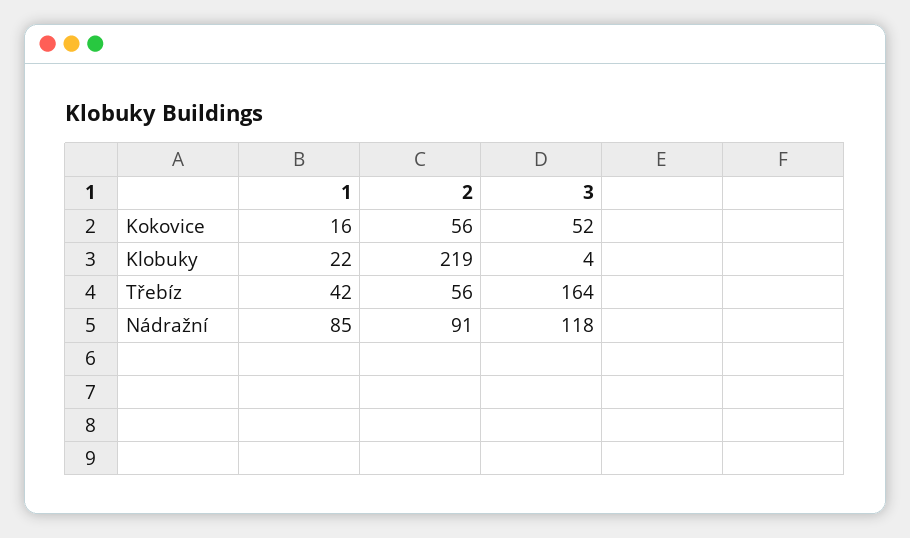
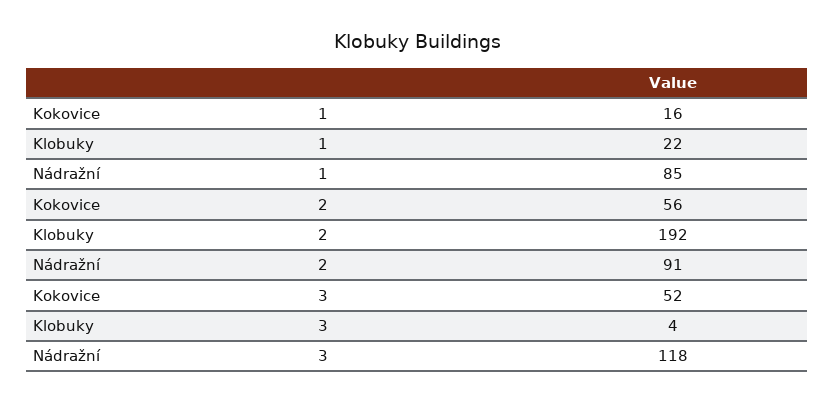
2, Klobuky: 219 -> 192
1, Třebíz: 42 -> none
2, Třebíz: 56 -> none
3, Třebíz: 164 -> none

